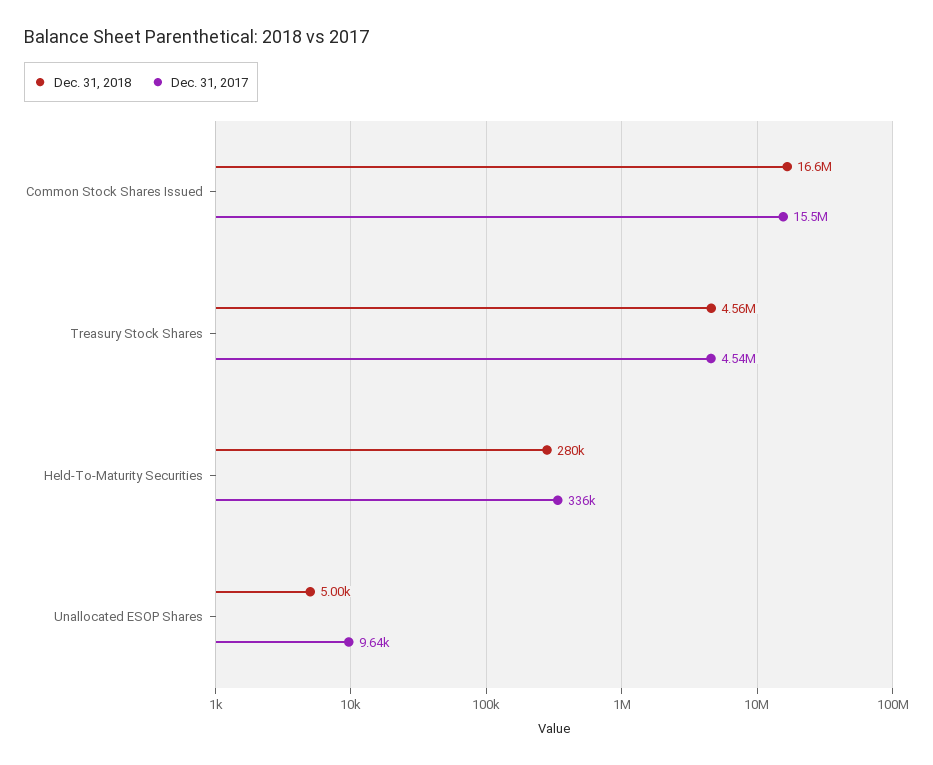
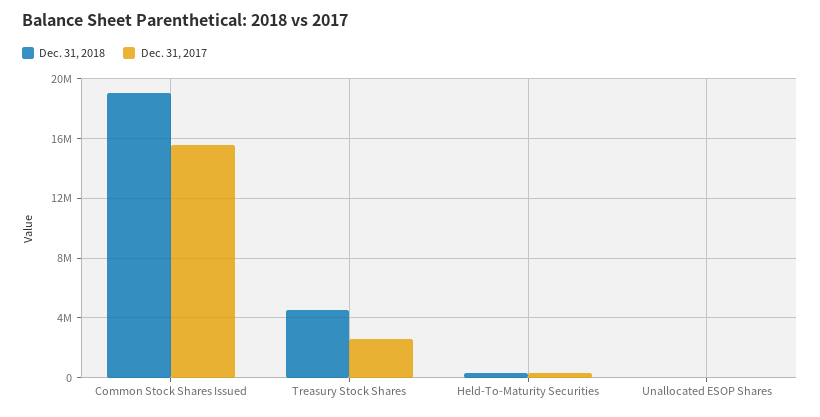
Dec. 31, 2018, Common Stock Shares Issued: 16600000 -> 19000000
Dec. 31, 2017, Treasury Stock Shares: 4540000 -> 2500000

